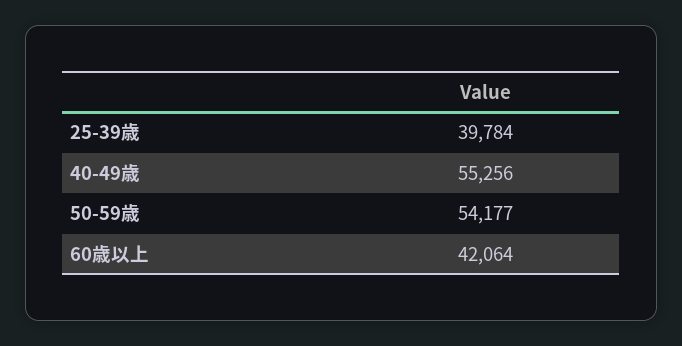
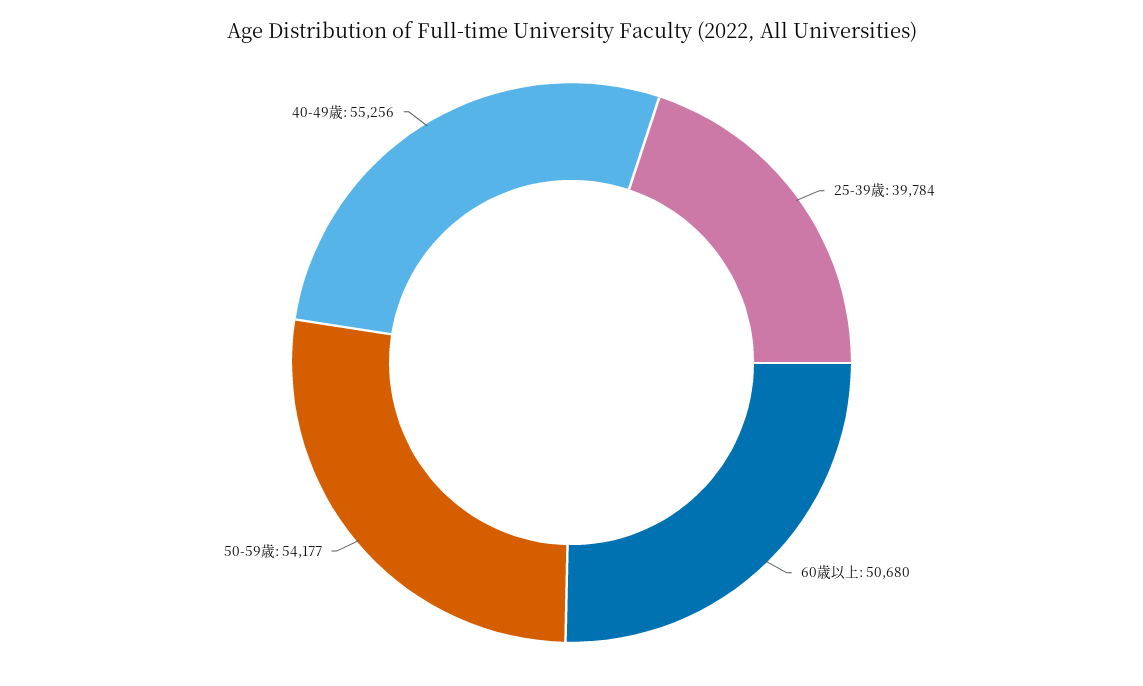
60歳以上: 42064 -> 50680

